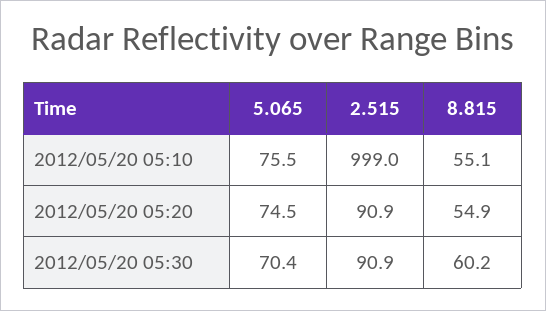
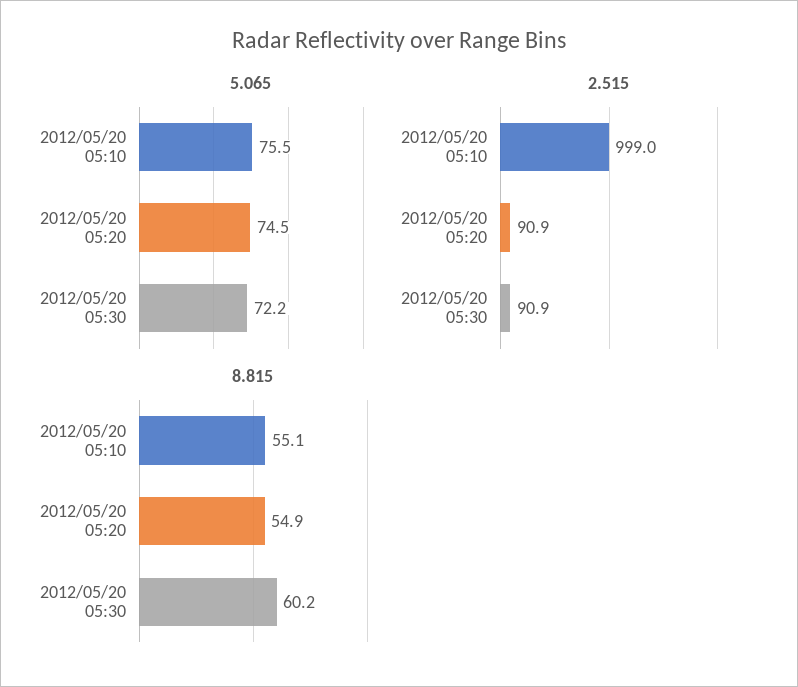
5.065, 2012/05/20 05:30: 70.4 -> 72.2

